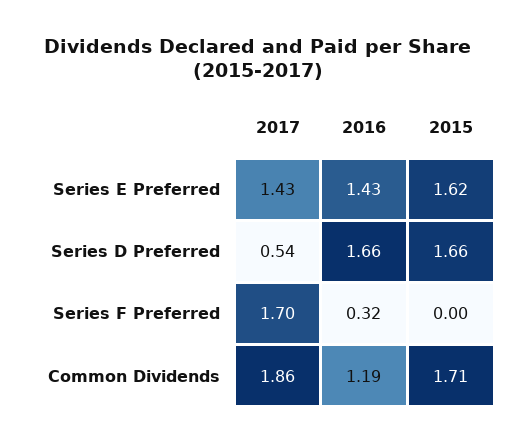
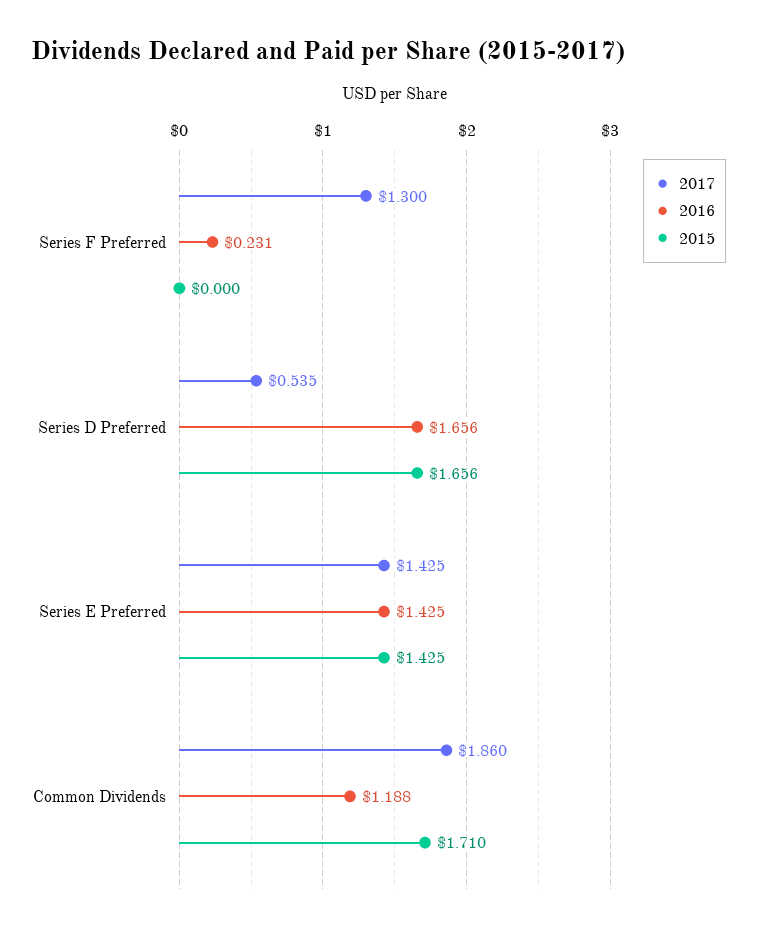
2015, Series E Preferred: 1.62 -> 1.425
2017, Series F Preferred: 1.7 -> 1.3
2016, Series F Preferred: 0.32 -> 0.231

